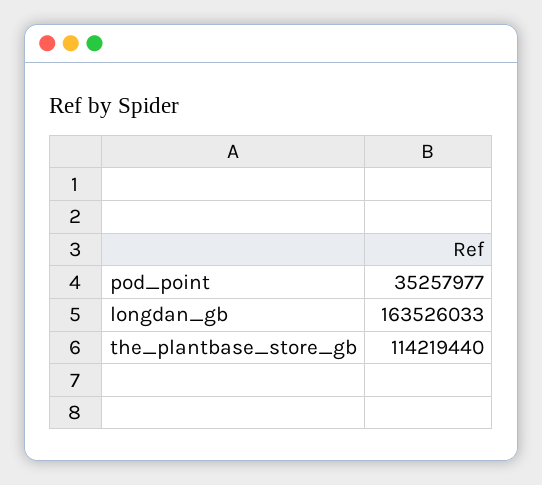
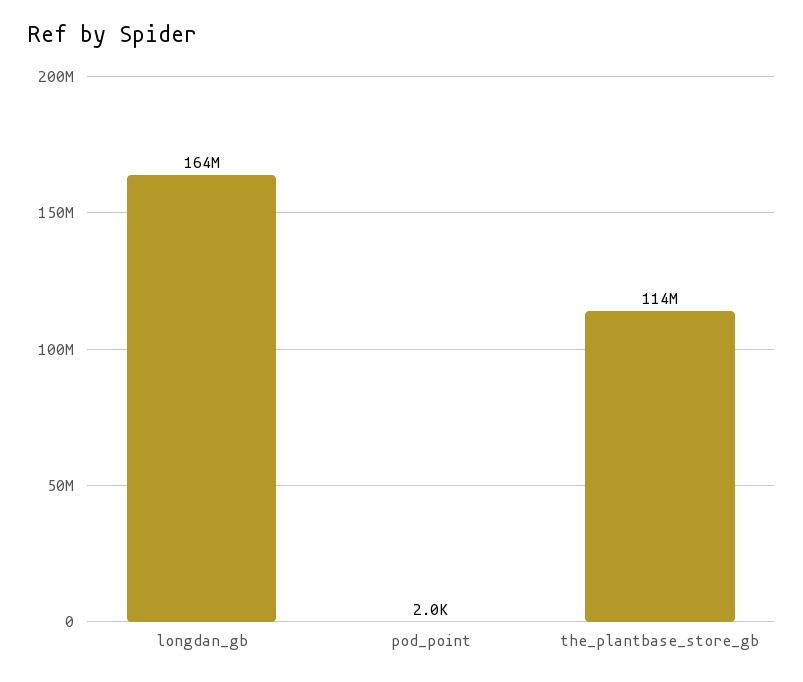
pod_point: 35257977 -> 2000

